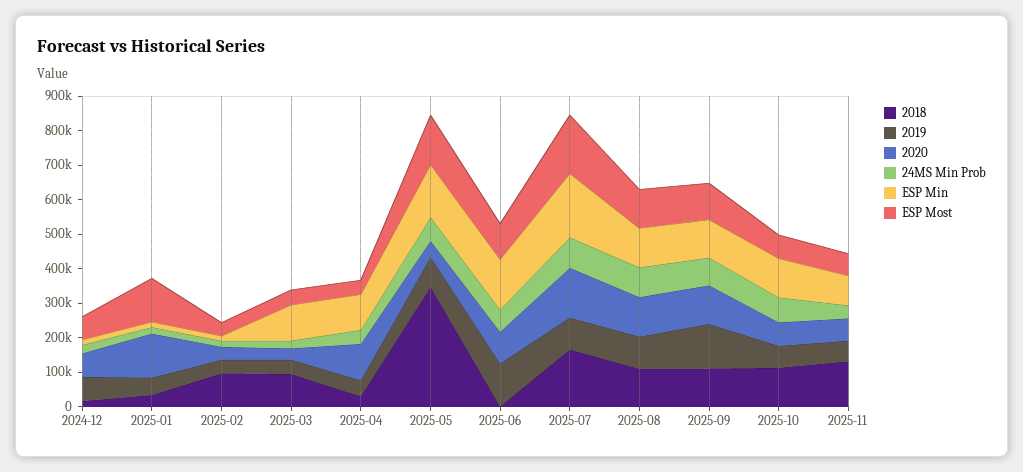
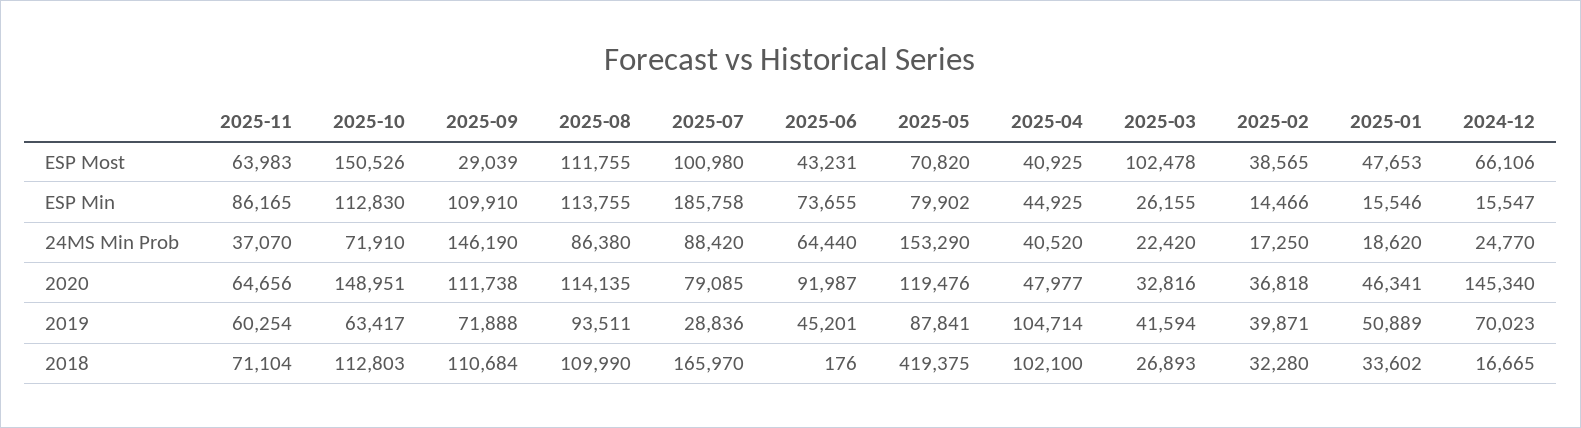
2020, 2024-12: 75000 -> 145340
2020, 2025-01: 125000 -> 46341
ESP Most, 2025-01: 125000 -> 47653
2018, 2025-02: 100000 -> 32280
2018, 2025-03: 100000 -> 26893
ESP Min, 2025-03: 100000 -> 26155
ESP Most, 2025-03: 50000 -> 102478
2018, 2025-04: 25000 -> 102100
2019, 2025-04: 50000 -> 104714
2020, 2025-04: 100000 -> 47977
ESP Min, 2025-04: 100000 -> 44925
2018, 2025-05: 350000 -> 419375
2020, 2025-05: 50000 -> 119476
24MS Min Prob, 2025-05: 75000 -> 153290
ESP Min, 2025-05: 150000 -> 79902
ESP Most, 2025-05: 150000 -> 70820
2019, 2025-06: 125000 -> 45201
ESP Min, 2025-06: 150000 -> 73655
ESP Most, 2025-06: 100000 -> 43231
2019, 2025-07: 100000 -> 28836
2020, 2025-07: 150000 -> 79085
ESP Most, 2025-07: 175000 -> 100980
2019, 2025-09: 125000 -> 71888
24MS Min Prob, 2025-09: 75000 -> 146190
ESP Most, 2025-09: 100000 -> 29039
2020, 2025-10: 75000 -> 148951
ESP Most, 2025-10: 75000 -> 150526
2018, 2025-11: 125000 -> 71104

